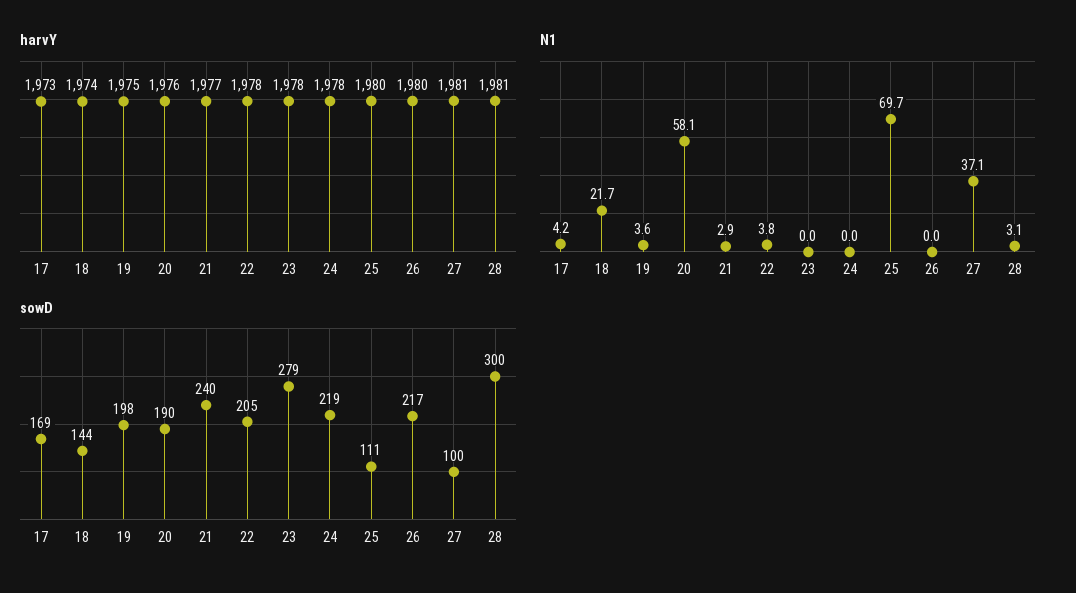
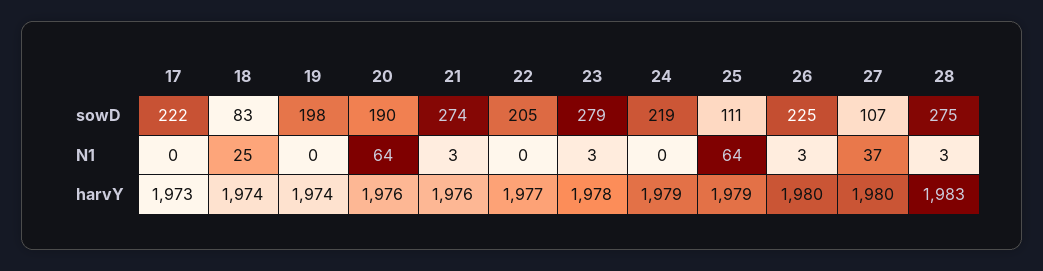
harvY, 19: 1975 -> 1974
harvY, 21: 1977 -> 1976
harvY, 22: 1978 -> 1977
harvY, 24: 1978 -> 1979
harvY, 25: 1980 -> 1979
harvY, 27: 1981 -> 1980
harvY, 28: 1981 -> 1983
N1, 17: 4.2 -> 0
N1, 18: 21.7 -> 25
N1, 19: 3.6 -> 0
N1, 20: 58.1 -> 64
N1, 22: 3.8 -> 0
N1, 23: 0 -> 3
N1, 25: 69.7 -> 64
N1, 26: 0 -> 3
sowD, 17: 169 -> 222
sowD, 18: 144 -> 83
sowD, 21: 240 -> 274
sowD, 26: 217 -> 225
sowD, 27: 100 -> 107
sowD, 28: 300 -> 275

